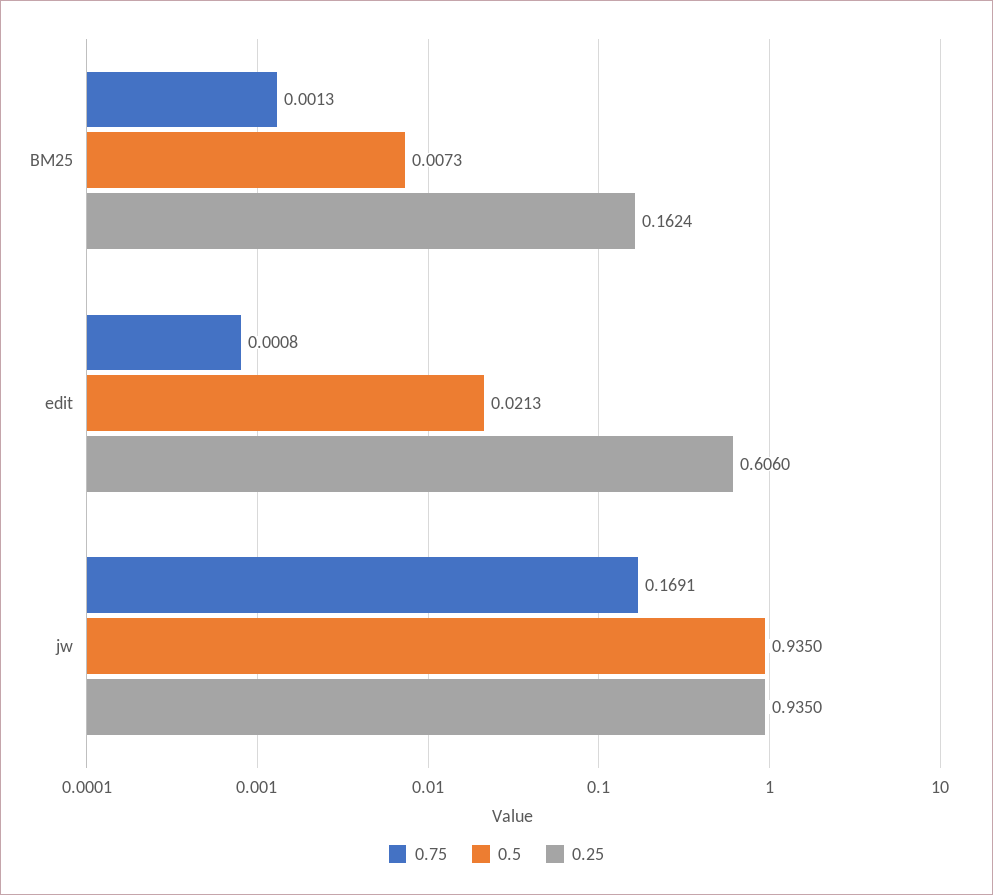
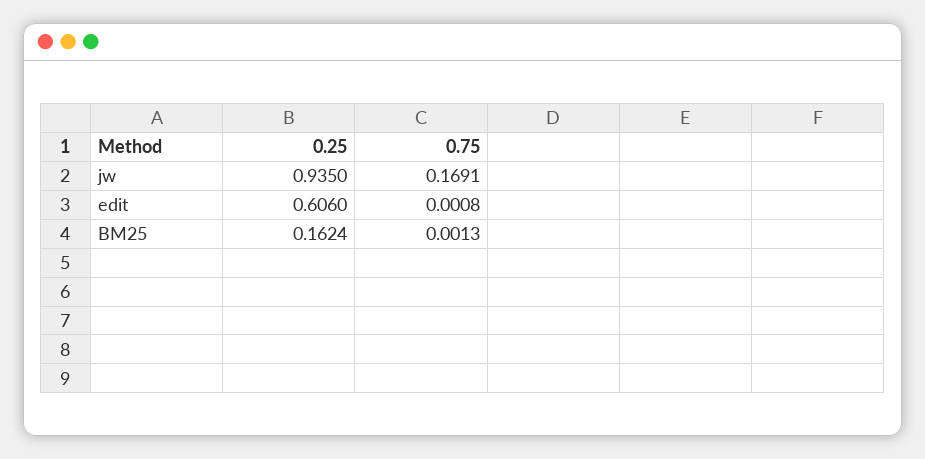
0.5, BM25: 0.0073 -> none
0.5, edit: 0.0213 -> none
0.5, jw: 0.935 -> none

